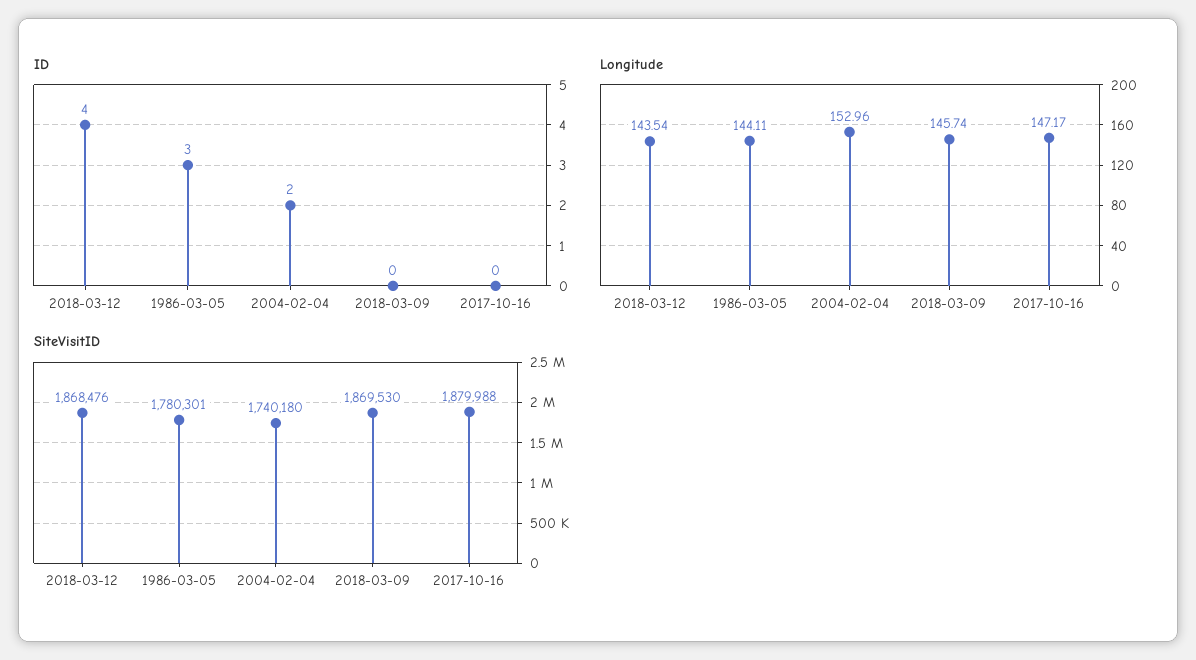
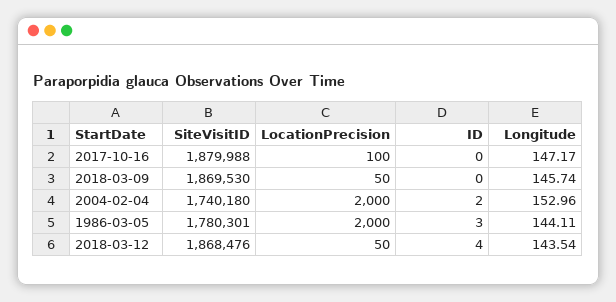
LocationPrecision, 2017-10-16: none -> 100
LocationPrecision, 2018-03-09: none -> 50
LocationPrecision, 2004-02-04: none -> 2000
LocationPrecision, 1986-03-05: none -> 2000
LocationPrecision, 2018-03-12: none -> 50

